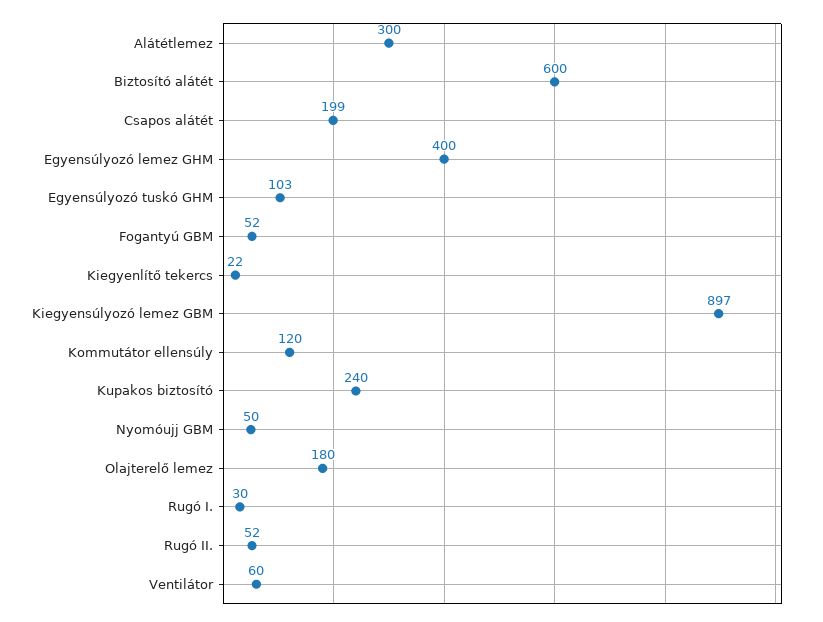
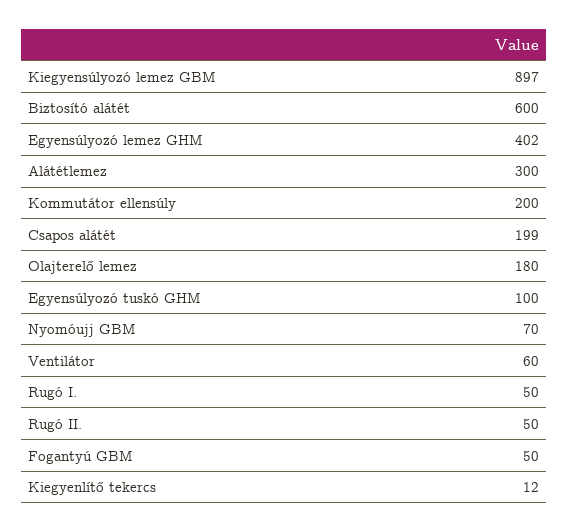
Egyensúlyozó lemez GHM: 400 -> 402
Egyensúlyozó tuskó GHM: 103 -> 100
Fogantyú GBM: 52 -> 50
Kiegyenlítő tekercs: 22 -> 12
Kommutátor ellensúly: 120 -> 200
Kupakos biztosító: 240 -> none
Nyomóujj GBM: 50 -> 70
Rugó I.: 30 -> 50
Rugó II.: 52 -> 50

